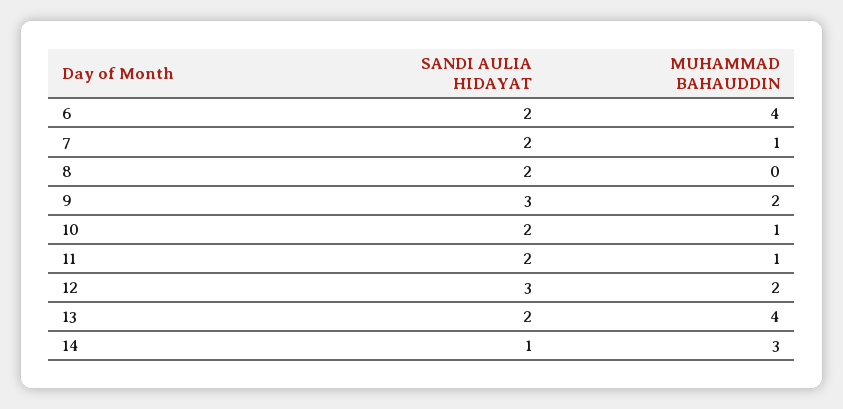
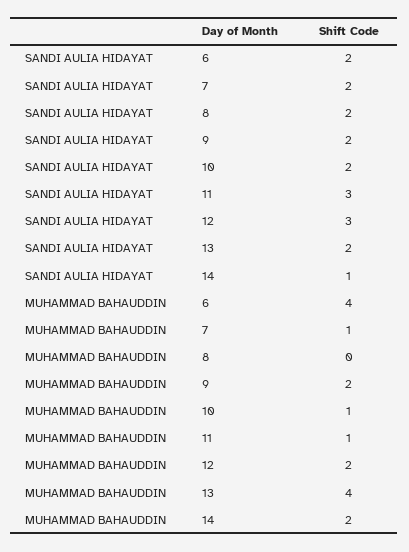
SANDI AULIA HIDAYAT, 9: 3 -> 2
SANDI AULIA HIDAYAT, 11: 2 -> 3
MUHAMMAD BAHAUDDIN, 14: 3 -> 2

